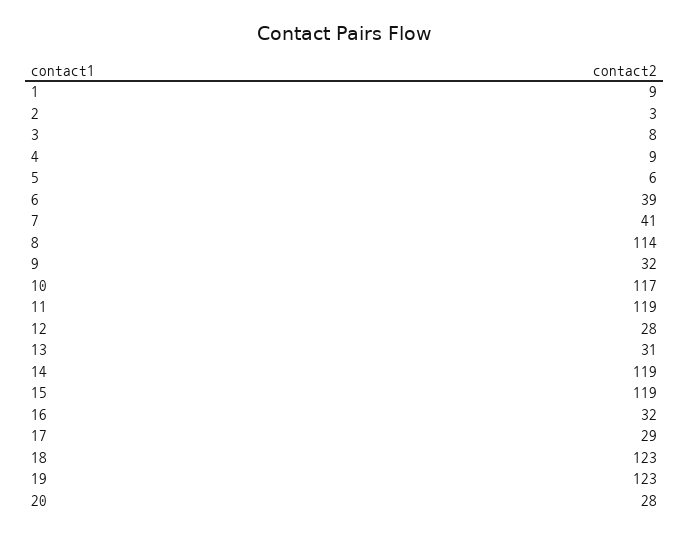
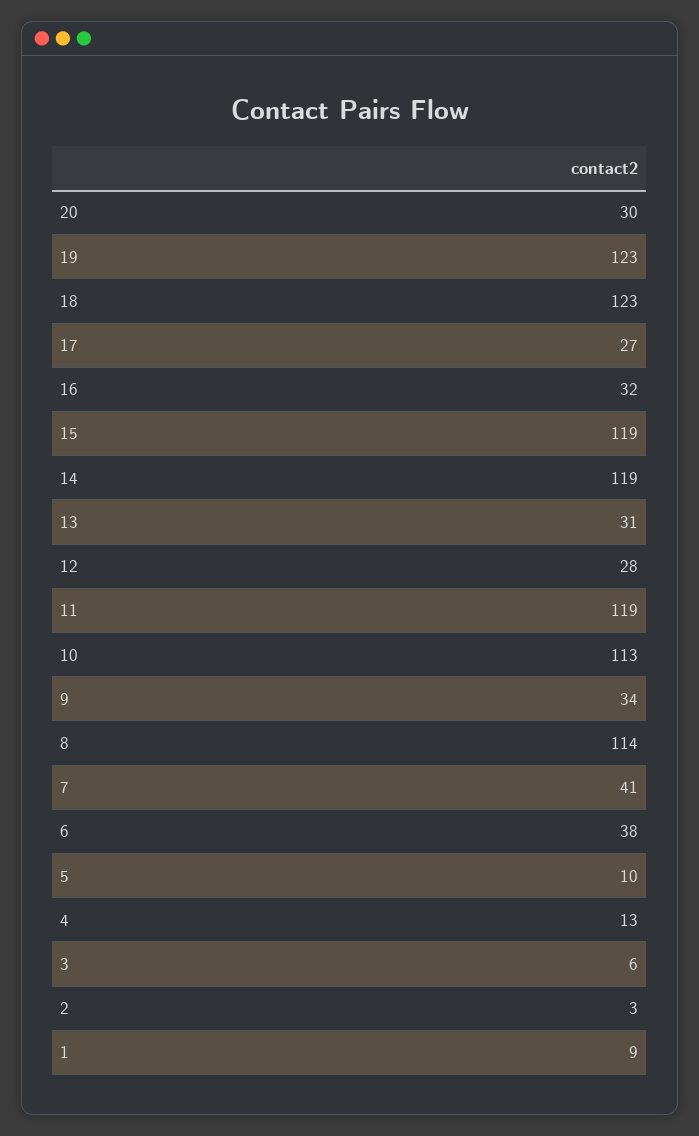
3: 8 -> 6
4: 9 -> 13
5: 6 -> 10
6: 39 -> 38
9: 32 -> 34
10: 117 -> 113
17: 29 -> 27
20: 28 -> 30

